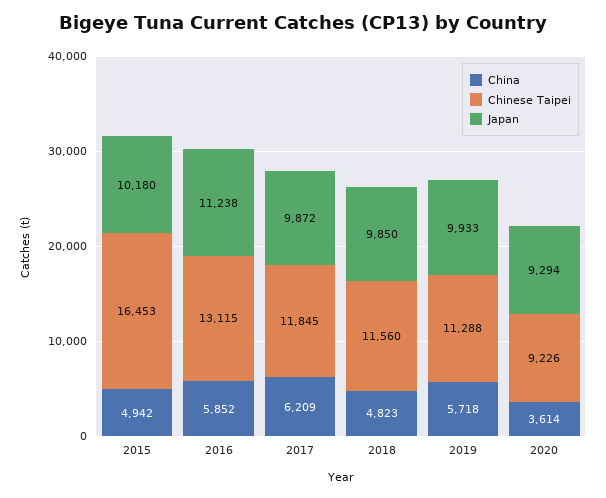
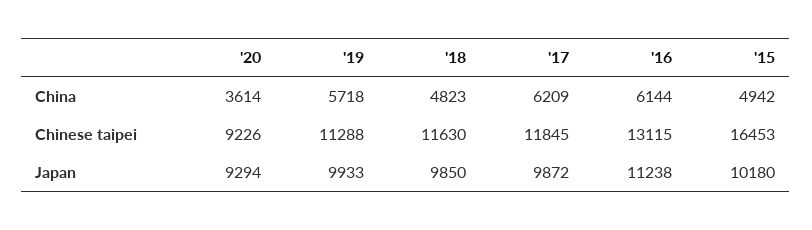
China, 2016: 5852 -> 6144
Chinese Taipei, 2018: 11560 -> 11630

